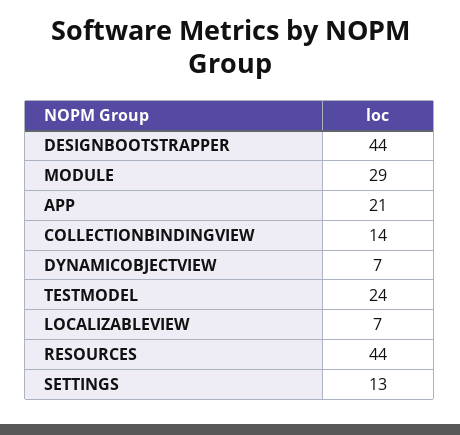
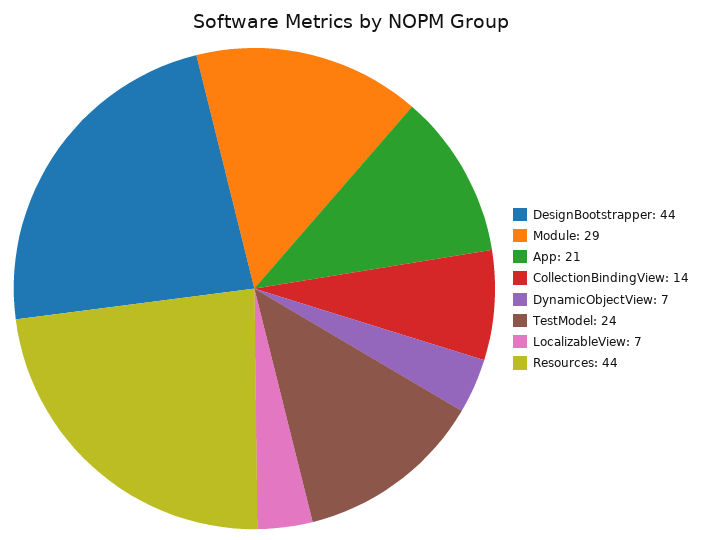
SETTINGS: 13 -> none

